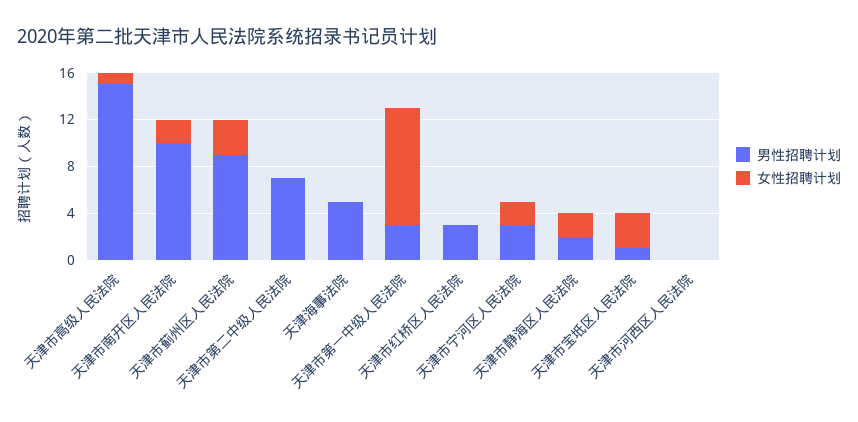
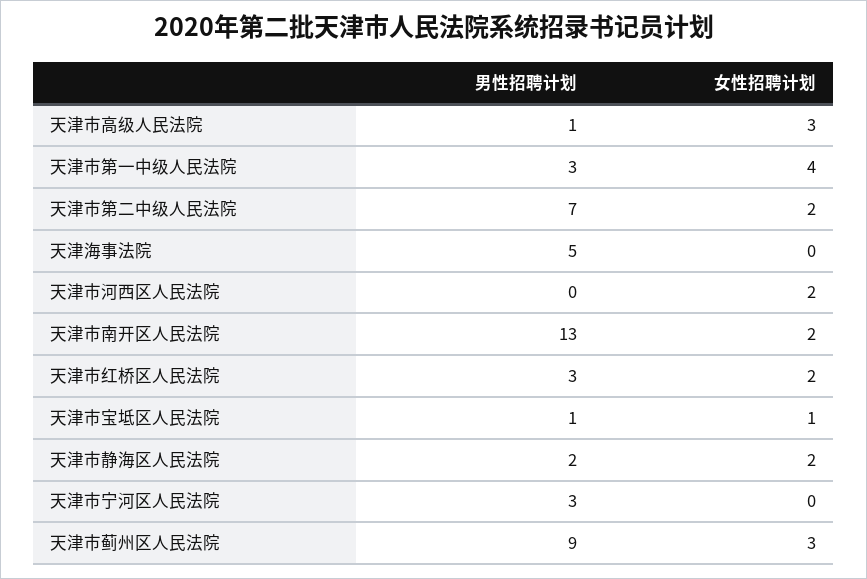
男性招聘计划, 天津市高级人民法院: 15 -> 1
女性招聘计划, 天津市高级人民法院: 1 -> 3
男性招聘计划, 天津市南开区人民法院: 10 -> 13
女性招聘计划, 天津市第二中级人民法院: 0 -> 2
女性招聘计划, 天津市第一中级人民法院: 10 -> 4
女性招聘计划, 天津市红桥区人民法院: 0 -> 2
女性招聘计划, 天津市宁河区人民法院: 2 -> 0
女性招聘计划, 天津市宝坻区人民法院: 3 -> 1
女性招聘计划, 天津市河西区人民法院: 0 -> 2

